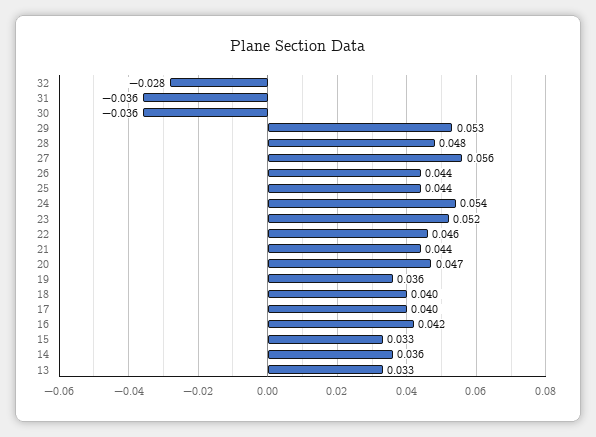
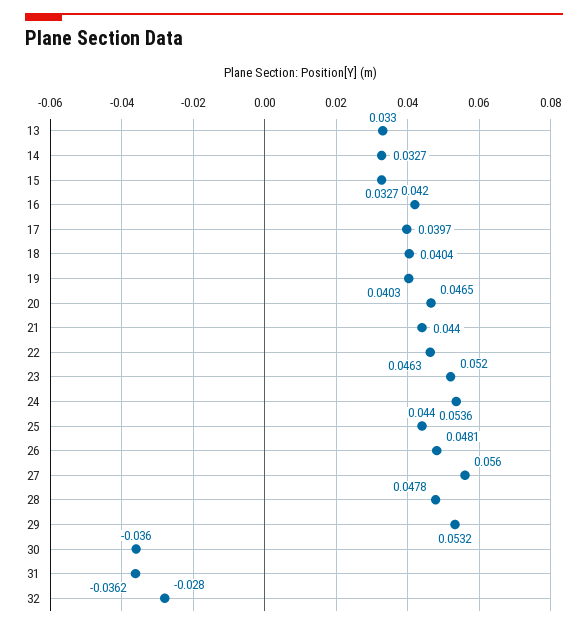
26: 0.044 -> 0.0481
19: 0.036 -> 0.0403
14: 0.036 -> 0.0327

